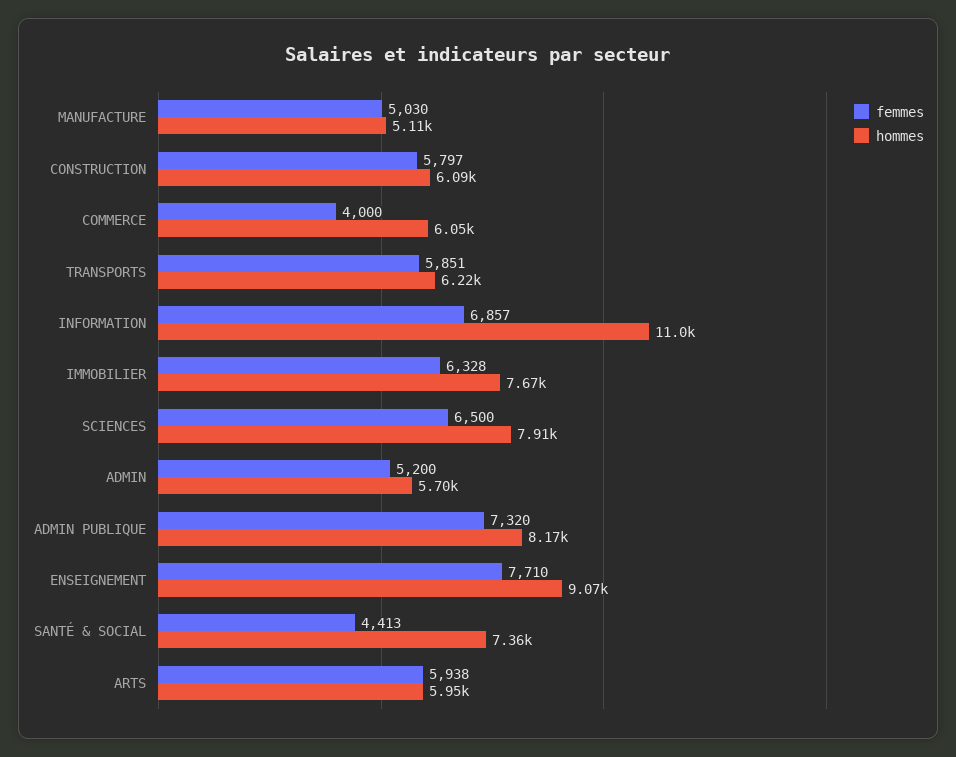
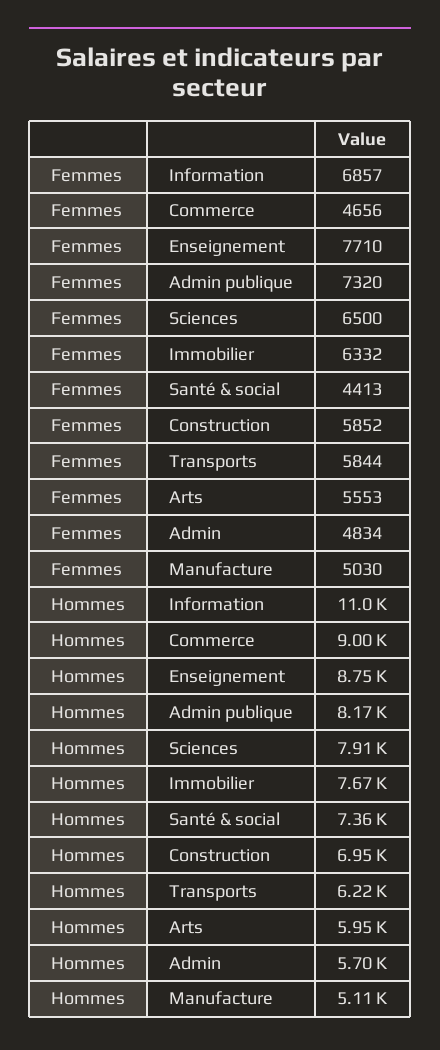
femmes, CONSTRUCTION: 5797 -> 5852
hommes, CONSTRUCTION: 6090 -> 6950
femmes, COMMERCE: 4000 -> 4656
hommes, COMMERCE: 6050 -> 9000
femmes, TRANSPORTS: 5851 -> 5844
femmes, IMMOBILIER: 6328 -> 6332
femmes, ADMIN: 5200 -> 4834
hommes, ENSEIGNEMENT: 9070 -> 8750
femmes, ARTS: 5938 -> 5553

